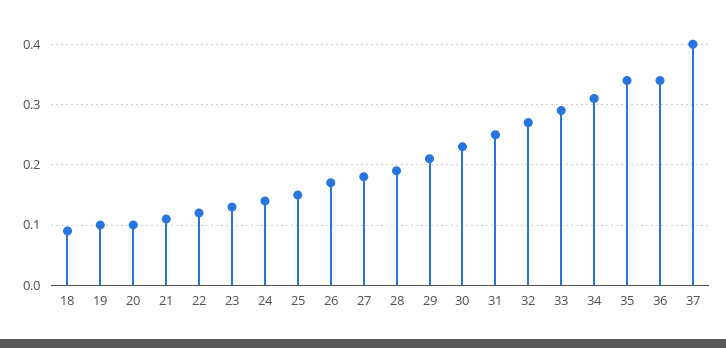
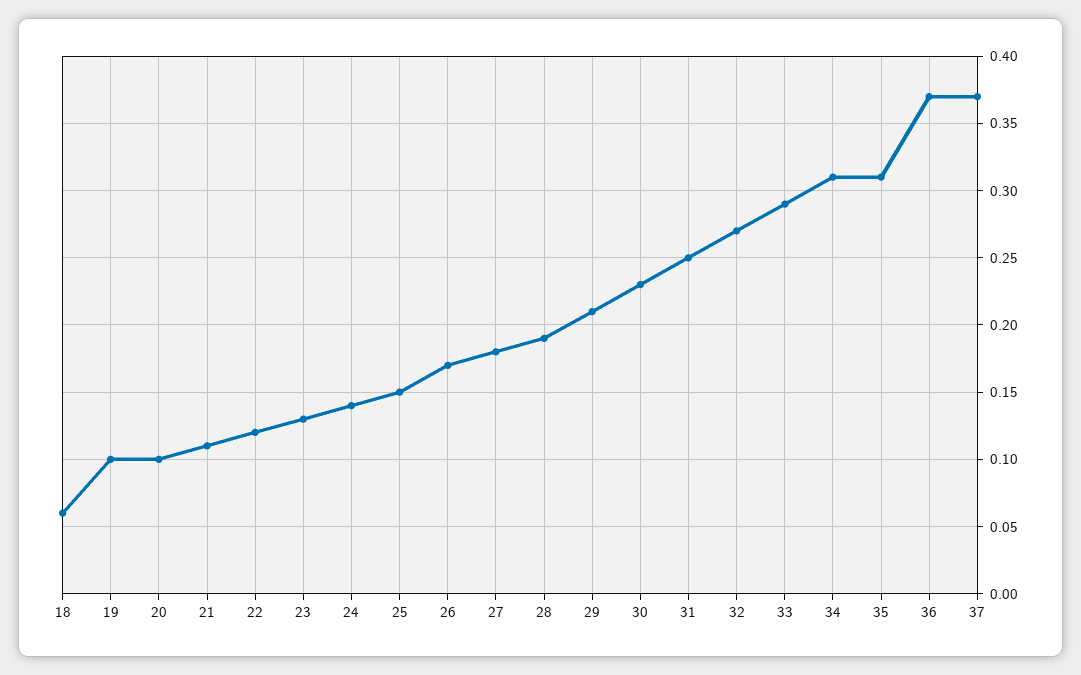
18: 0.09 -> 0.06
35: 0.34 -> 0.31
36: 0.34 -> 0.37
37: 0.4 -> 0.37

